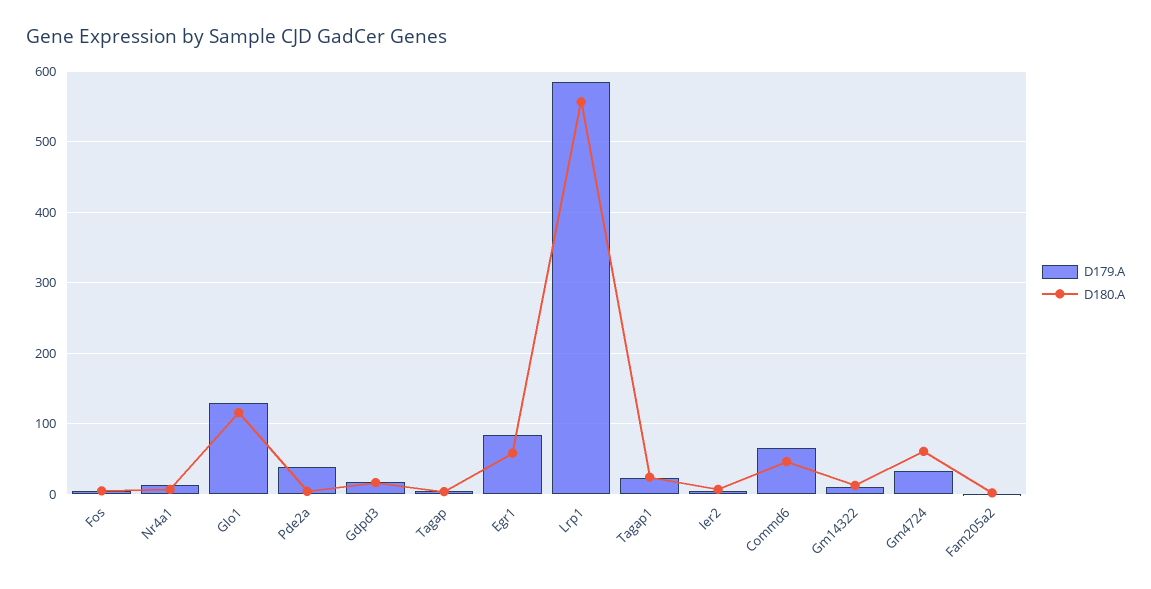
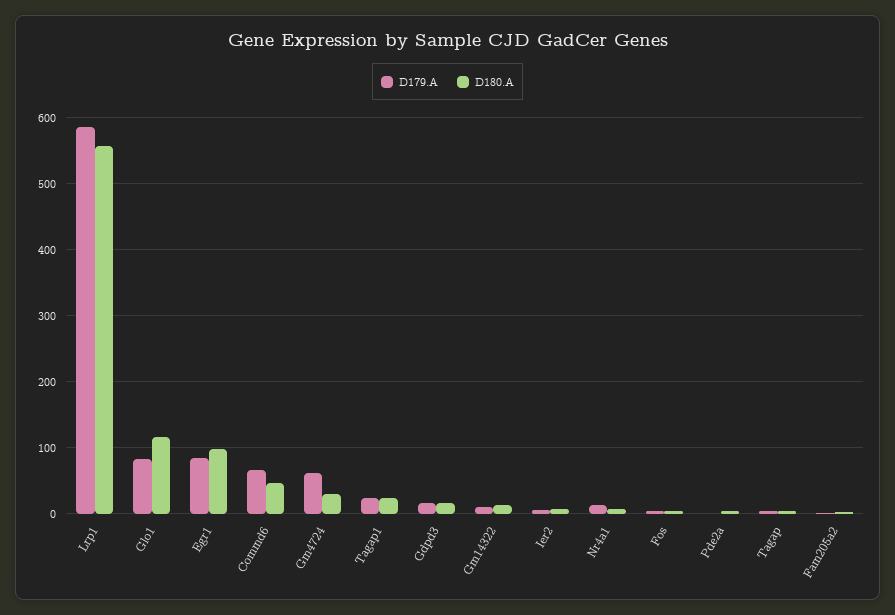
D179.A, Glo1: 130 -> 80
D179.A, Pde2a: 40 -> 0
D180.A, Egr1: 60 -> 100
D179.A, Gm4724: 30 -> 60
D180.A, Gm4724: 60 -> 30

